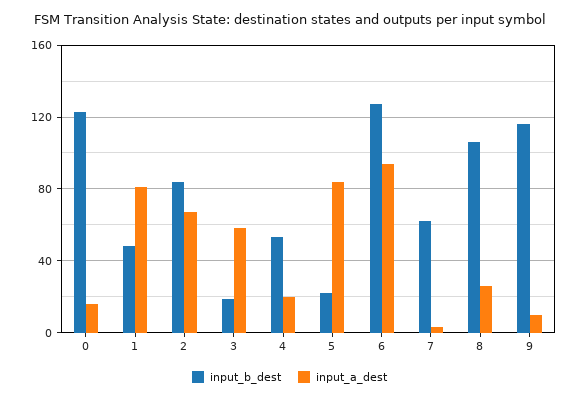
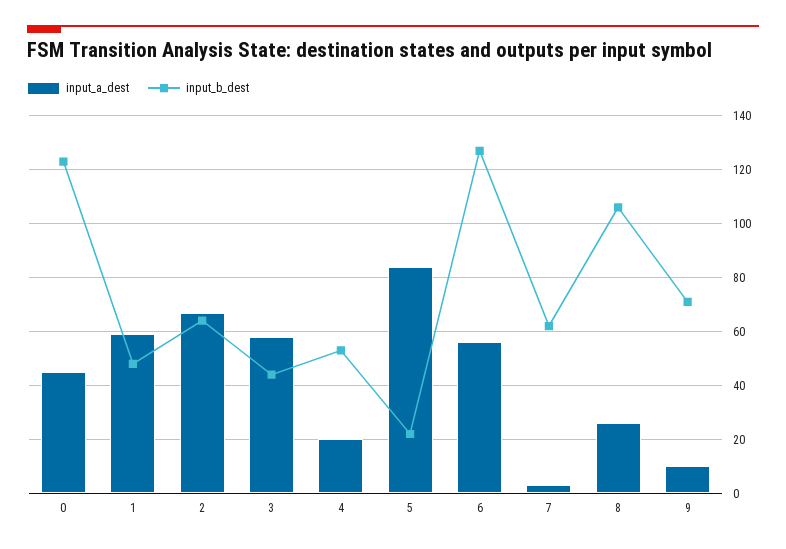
input_a_dest, 0: 15 -> 45
input_a_dest, 1: 80 -> 60
input_b_dest, 2: 85 -> 65
input_b_dest, 3: 20 -> 45
input_a_dest, 6: 95 -> 55
input_b_dest, 9: 115 -> 70

